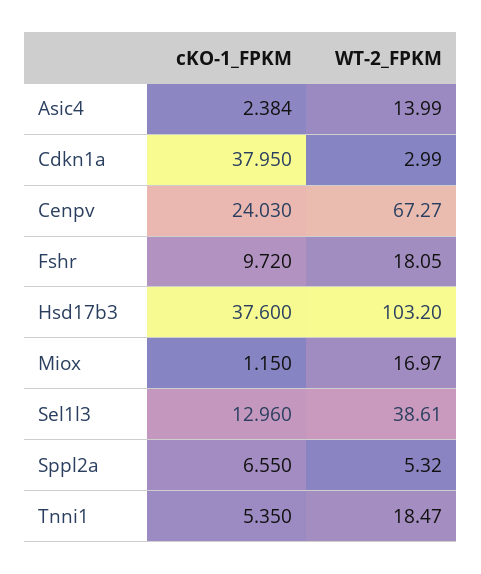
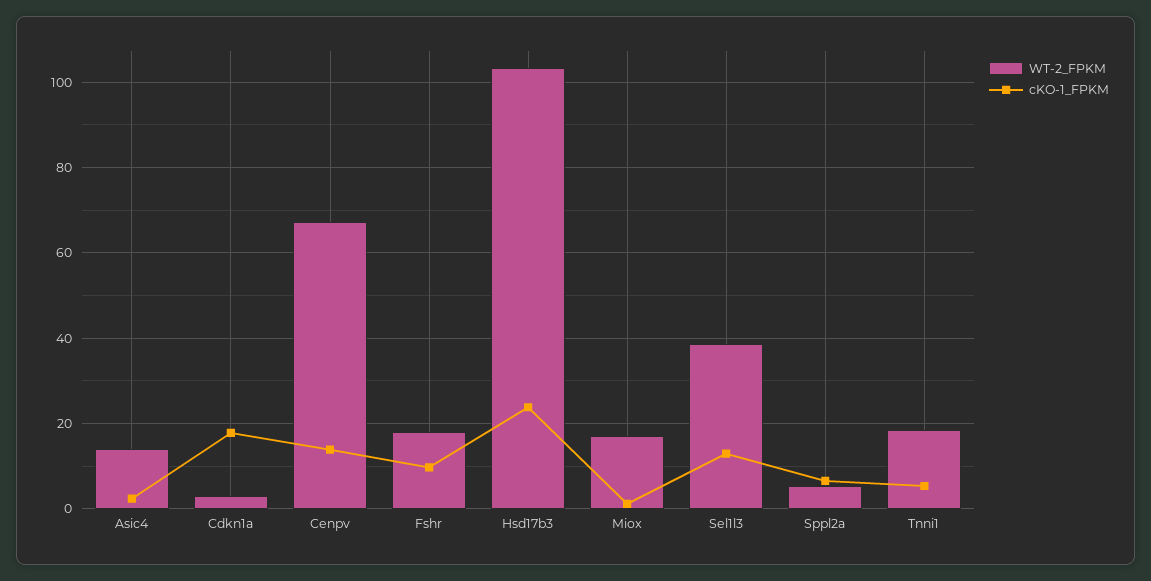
cKO-1_FPKM, Cdkn1a: 37.95 -> 18
cKO-1_FPKM, Cenpv: 24.03 -> 14
cKO-1_FPKM, Hsd17b3: 37.6 -> 24

